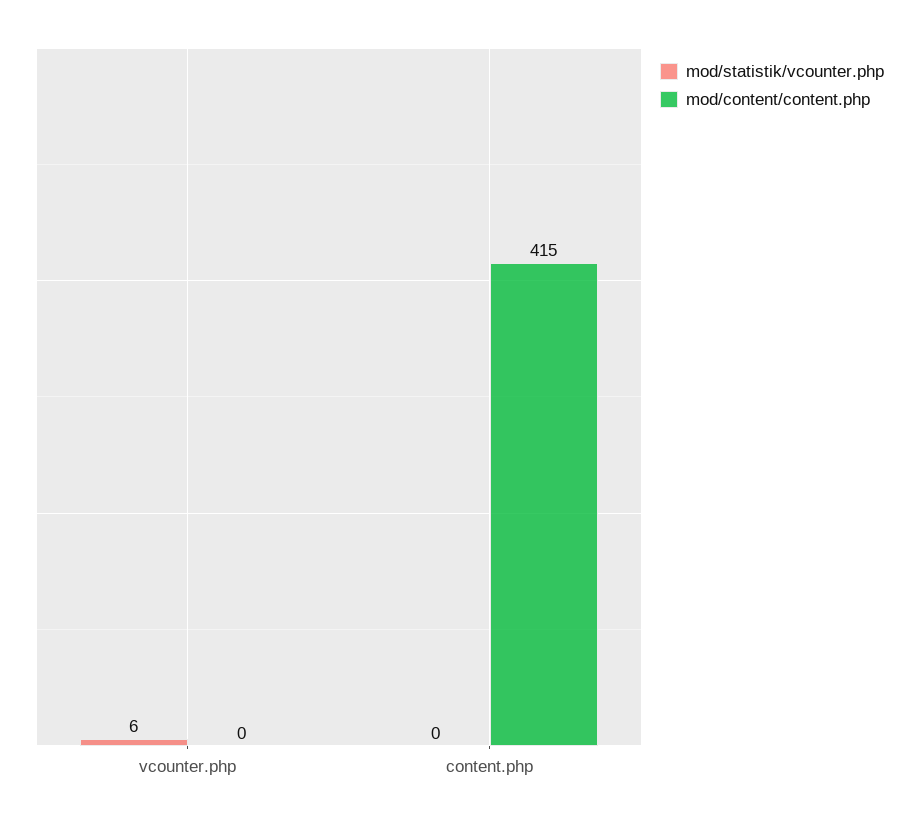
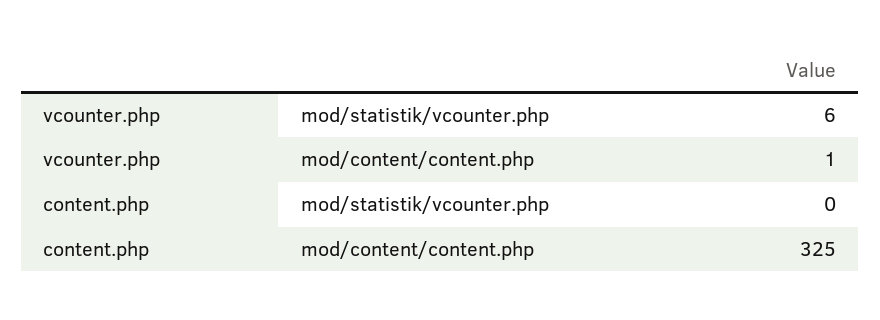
mod/content/content.php, vcounter.php: 0 -> 1
mod/content/content.php, content.php: 415 -> 325

